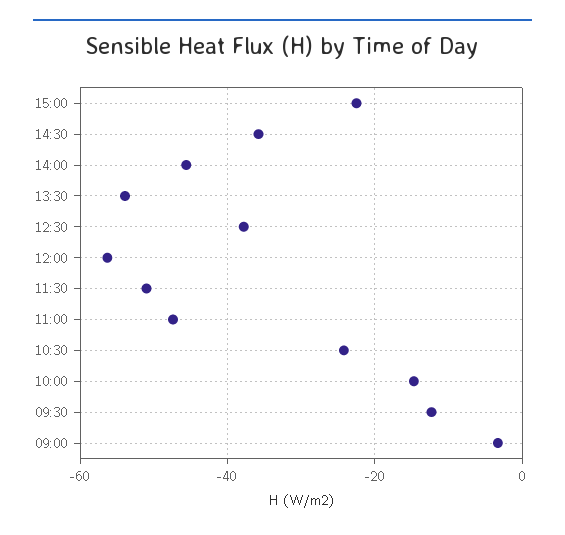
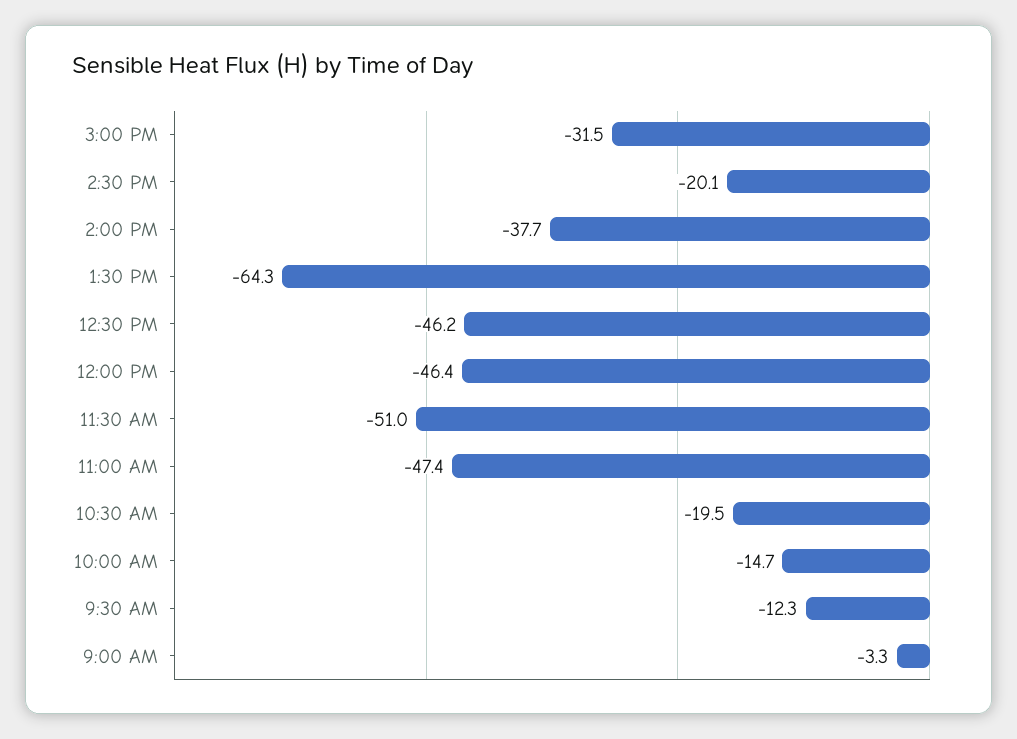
15:00: -22 -> -31.5
14:30: -36 -> -20.1
14:00: -46 -> -37.7
13:30: -54 -> -64.3
12:30: -38 -> -46.2
12:00: -56 -> -46.4
10:30: -24 -> -19.5

